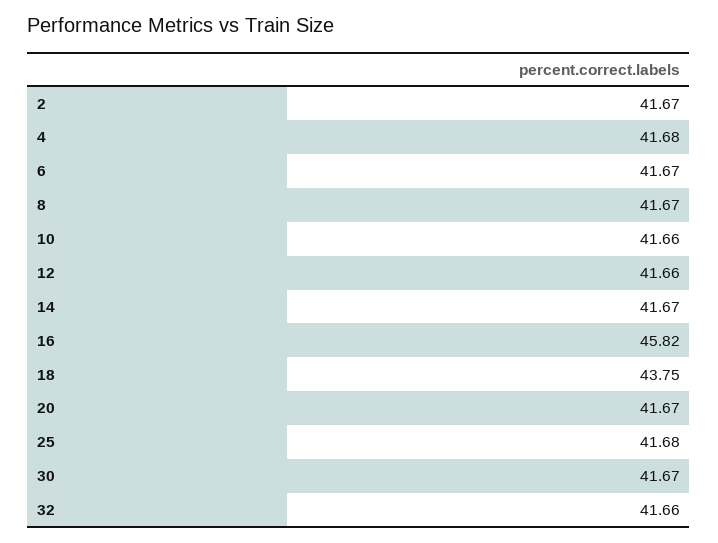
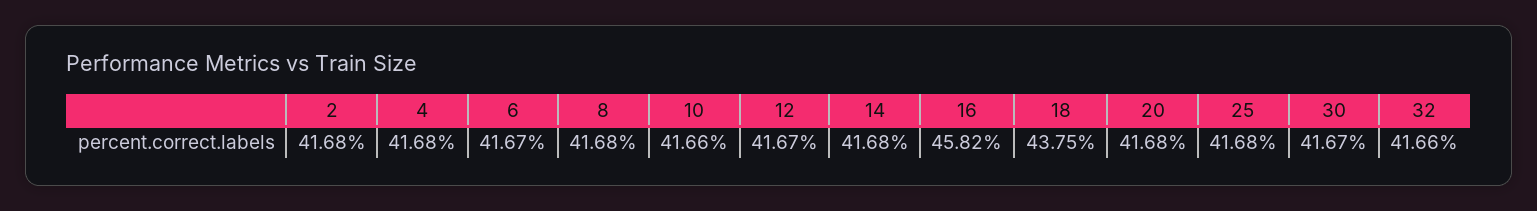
2: 41.67 -> 41.68
8: 41.67 -> 41.68
12: 41.66 -> 41.67
14: 41.67 -> 41.68
20: 41.67 -> 41.68

